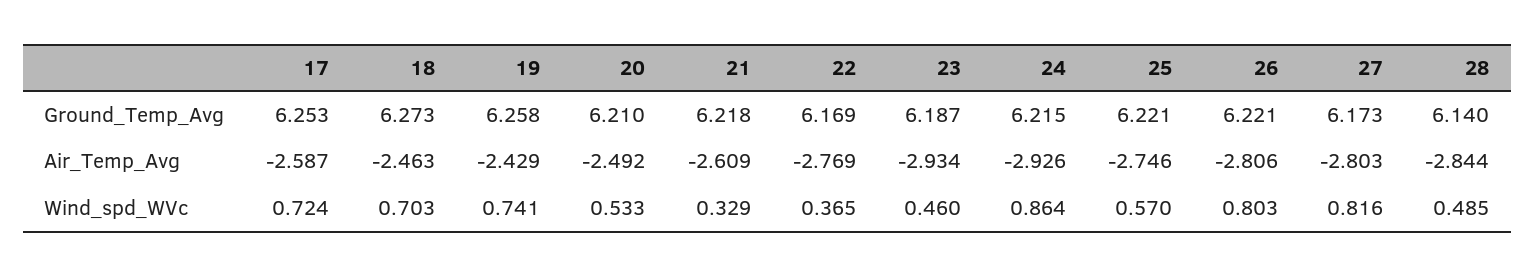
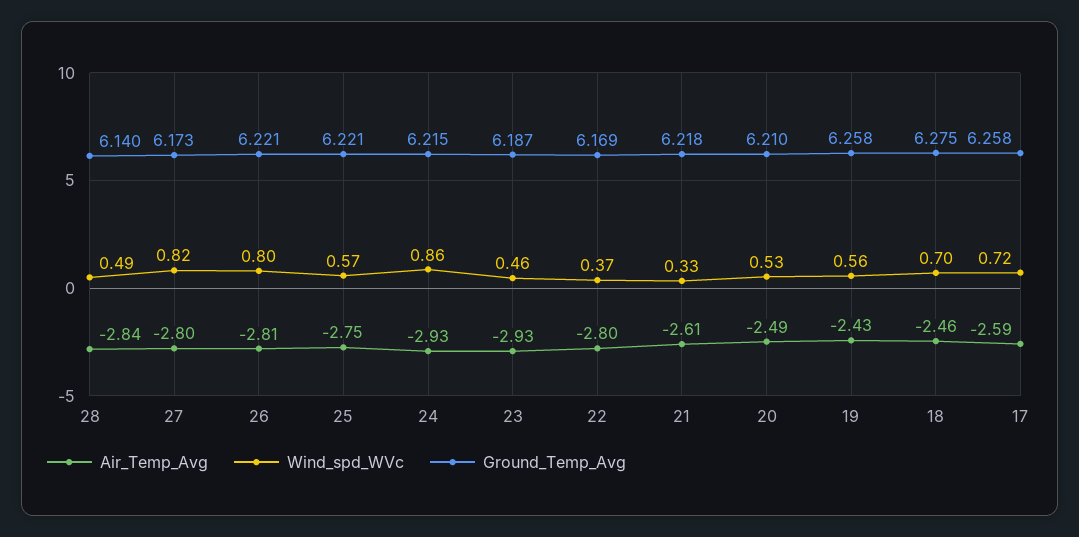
Ground_Temp_Avg, 17: 6.253 -> 6.258
Ground_Temp_Avg, 18: 6.273 -> 6.275
Air_Temp_Avg, 22: -2.769 -> -2.8
Wind_spd_WVc, 19: 0.741 -> 0.56

